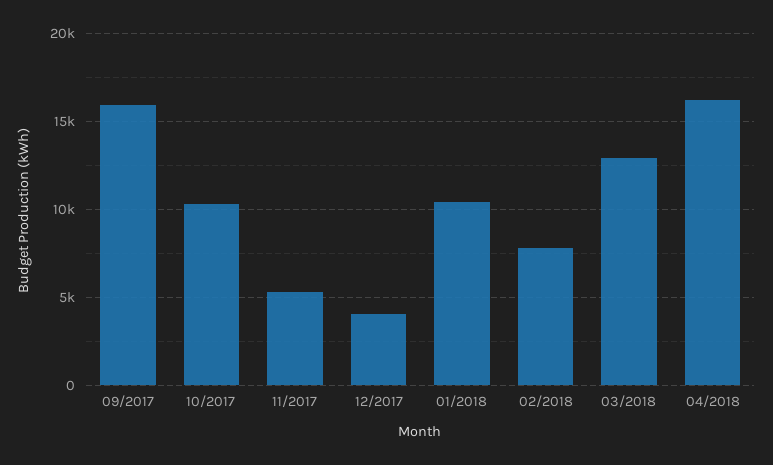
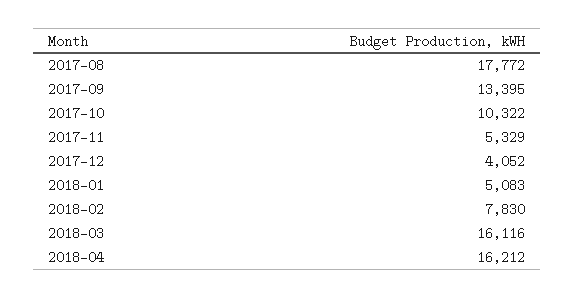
09/2017: 16000 -> 13395
01/2018: 10500 -> 5083
03/2018: 13000 -> 16116
2017-08: none -> 17772

